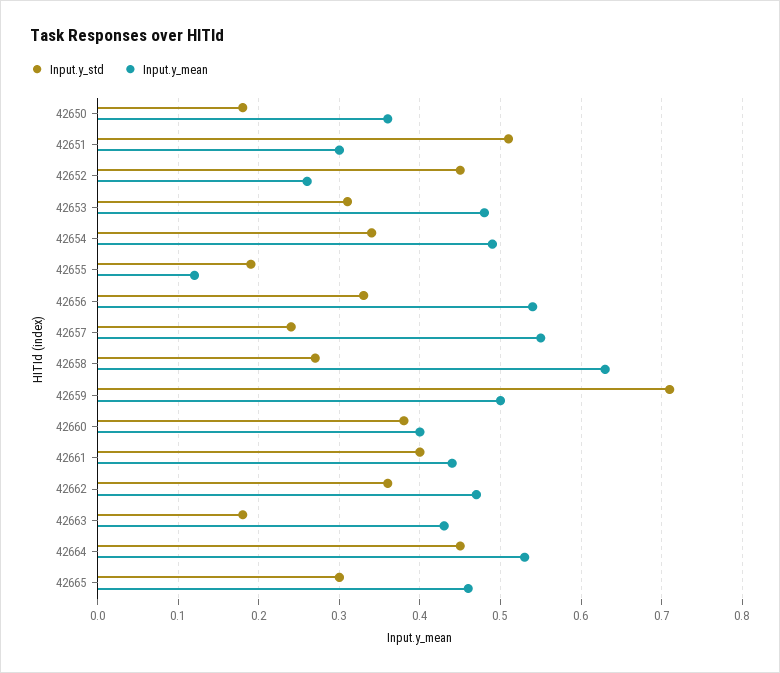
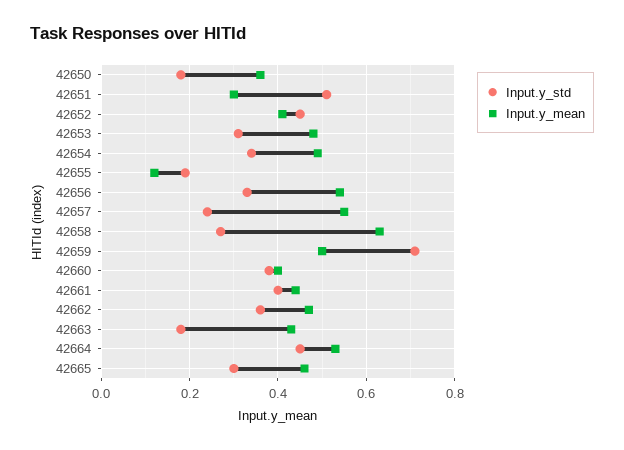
Input.y_mean, 42652: 0.26 -> 0.4

